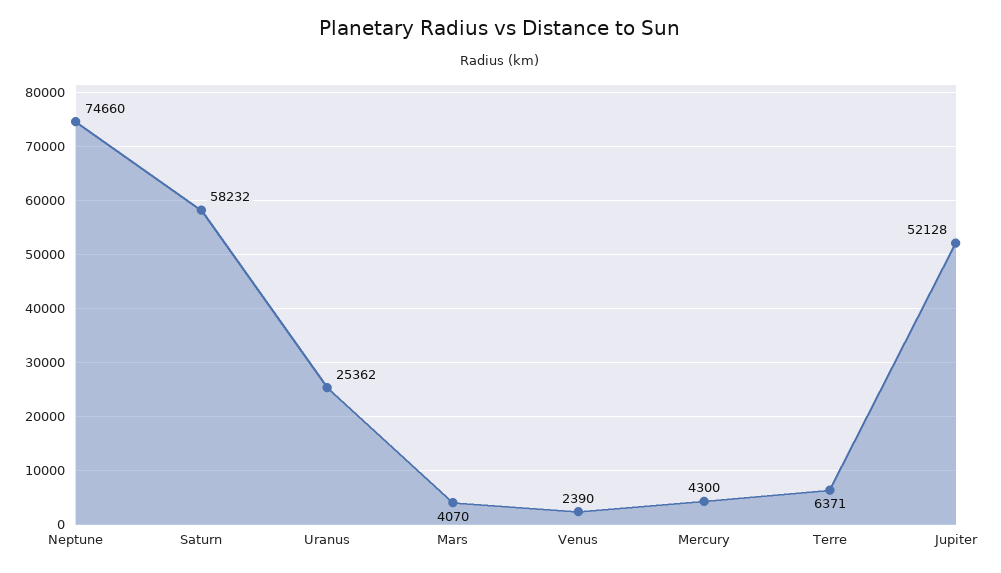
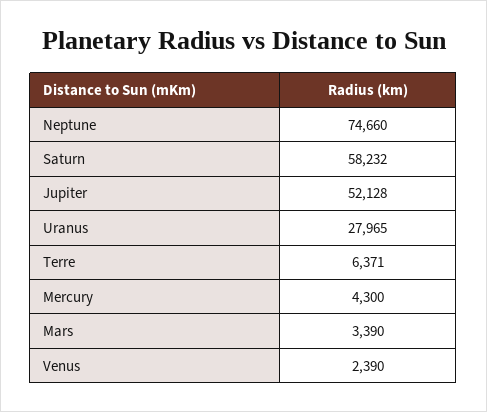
Uranus: 25362 -> 27965
Mars: 4070 -> 3390

